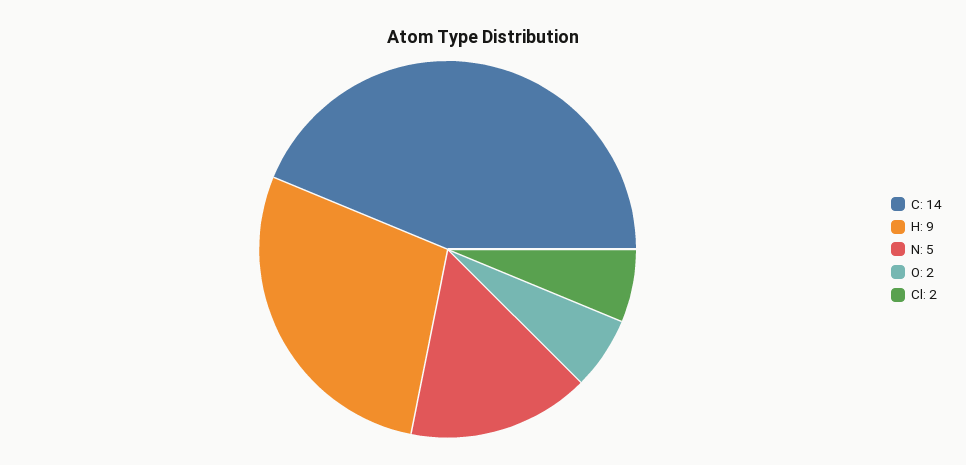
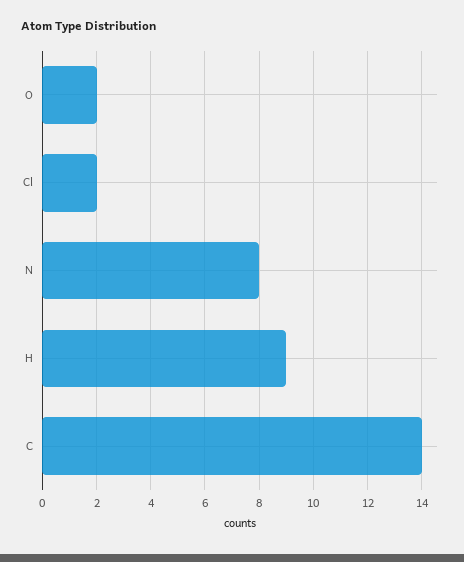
N: 5 -> 8

